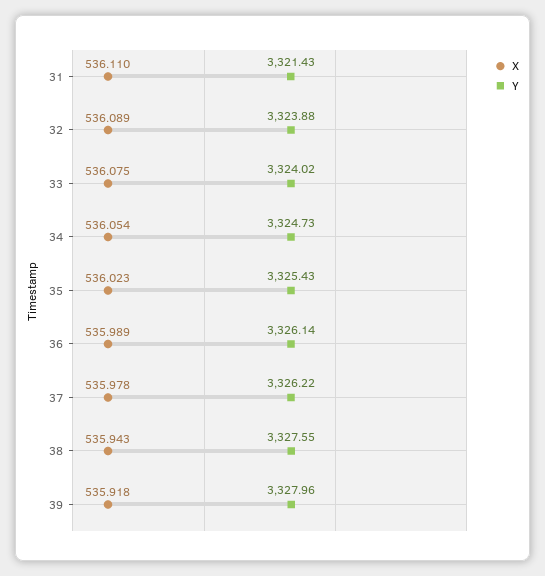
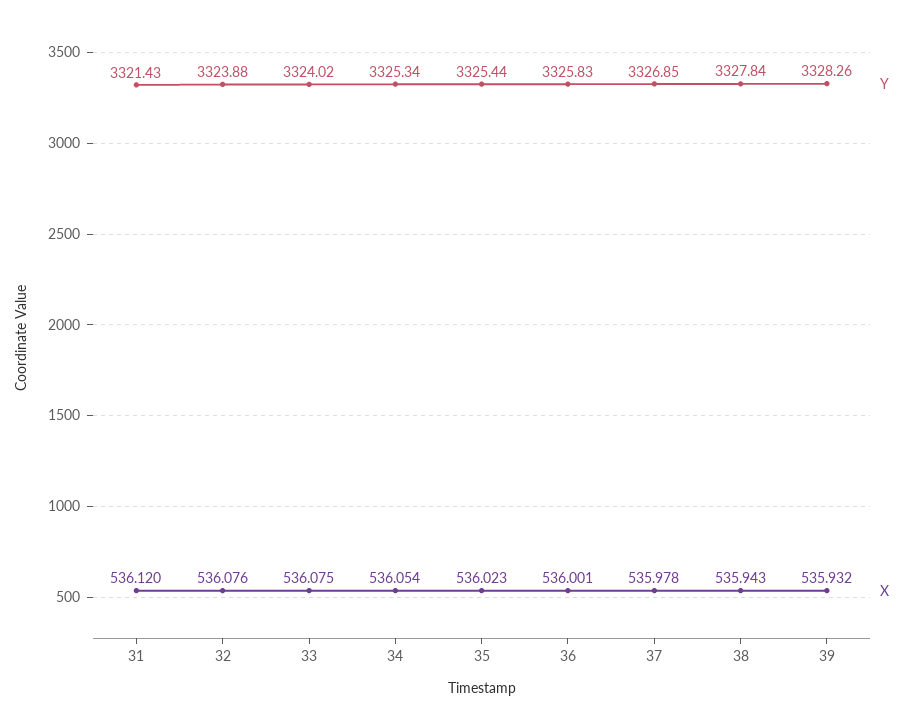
X, 31: 536.11 -> 536.12
X, 32: 536.089 -> 536.076
Y, 34: 3324.73 -> 3325.34
Y, 35: 3325.43 -> 3325.44
X, 36: 535.989 -> 536.001
Y, 36: 3326.14 -> 3325.83
Y, 37: 3326.22 -> 3326.85
Y, 38: 3327.55 -> 3327.84
X, 39: 535.918 -> 535.932
Y, 39: 3327.96 -> 3328.26

